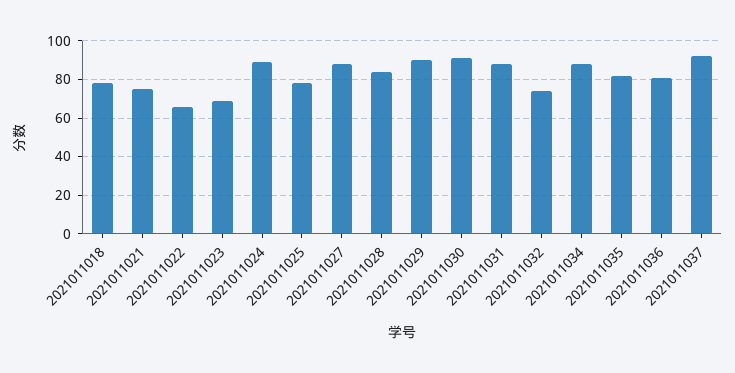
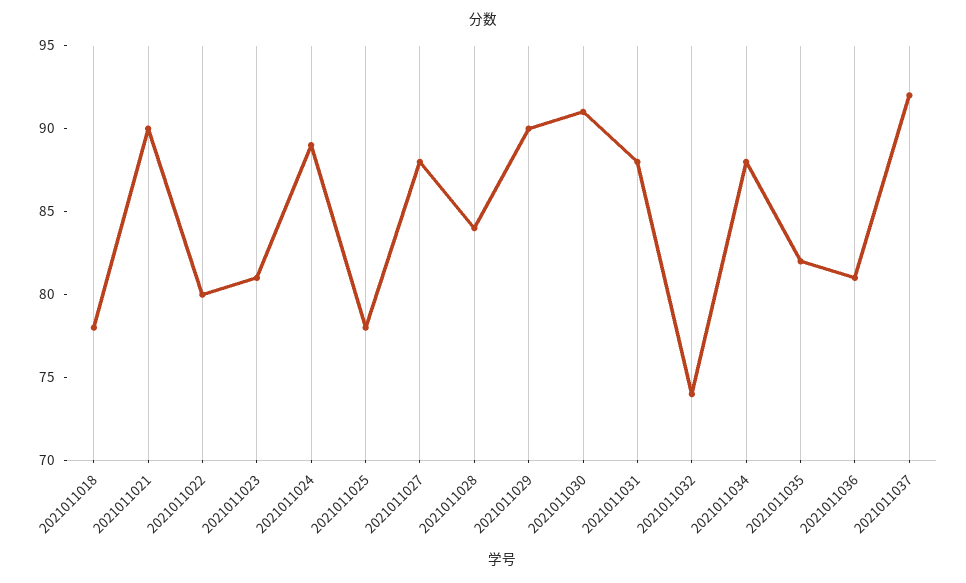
2021011021: 75 -> 90
2021011022: 65 -> 80
2021011023: 70 -> 81

